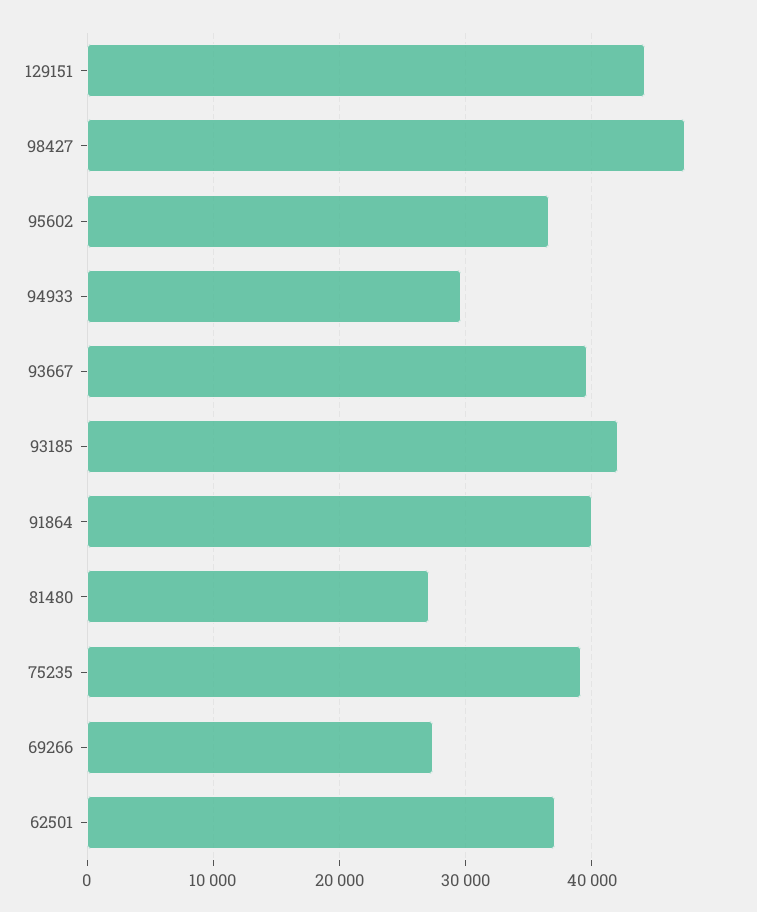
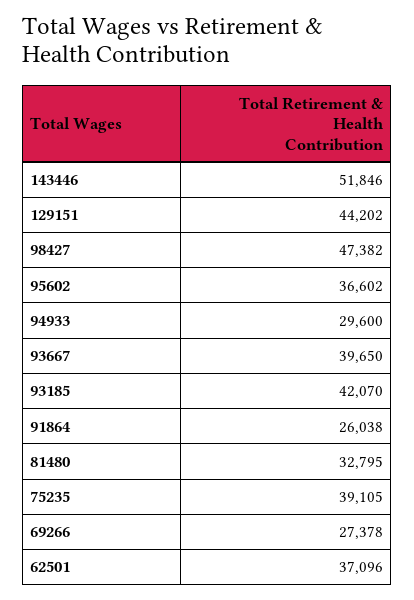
91864: 40000 -> 26038
81480: 27000 -> 32795
143446: none -> 51846

